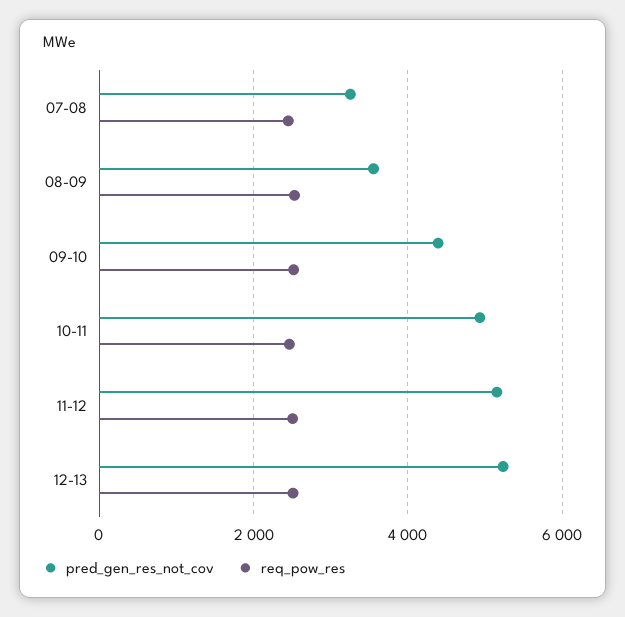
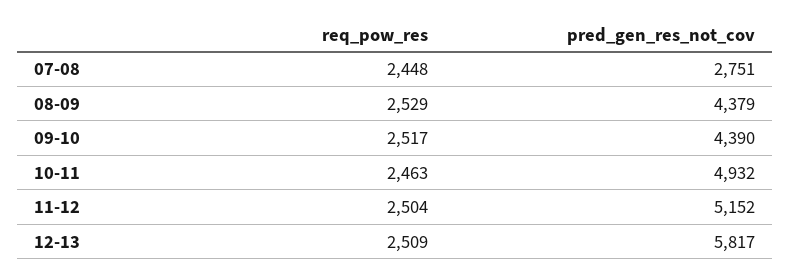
pred_gen_res_not_cov, 07-08: 3200 -> 2751
pred_gen_res_not_cov, 08-09: 3600 -> 4379
pred_gen_res_not_cov, 12-13: 5200 -> 5817

